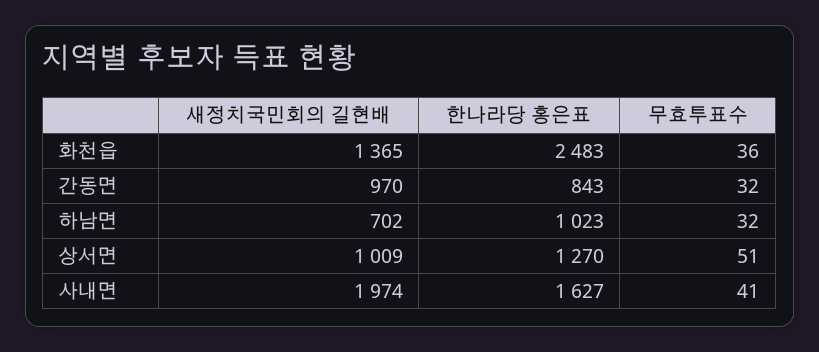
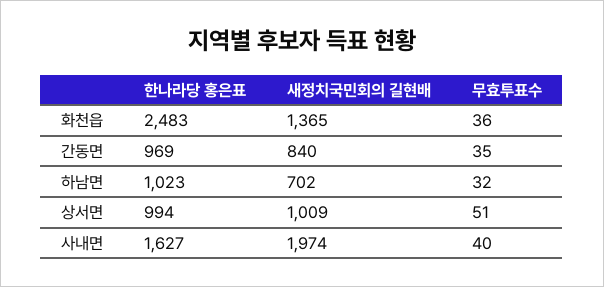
새정치국민회의 길현배, 간동면: 970 -> 840
한나라당 홍은표, 간동면: 843 -> 969
무효투표수, 간동면: 32 -> 35
한나라당 홍은표, 상서면: 1270 -> 994
무효투표수, 사내면: 41 -> 40

